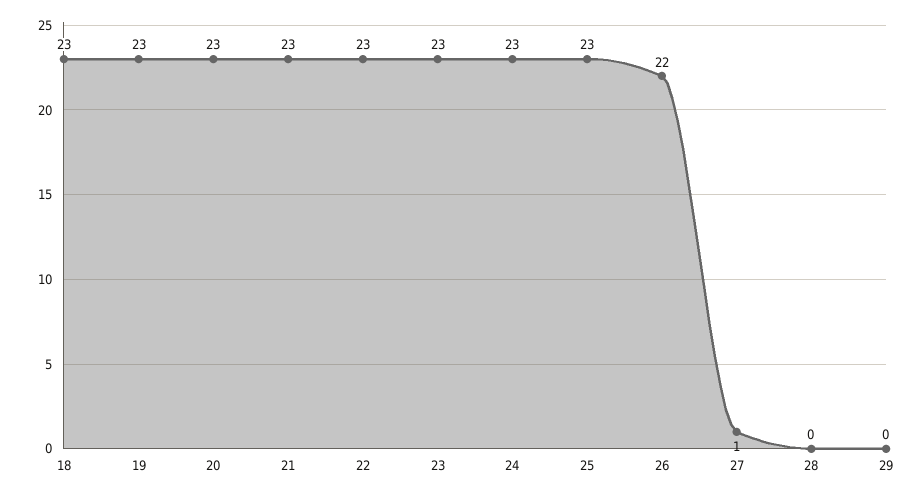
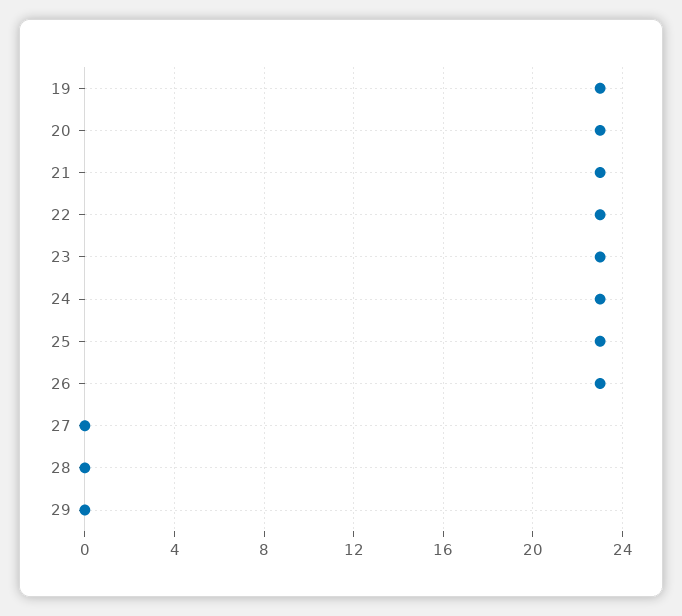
18: 23 -> none
26: 22 -> 23
27: 1 -> 0

